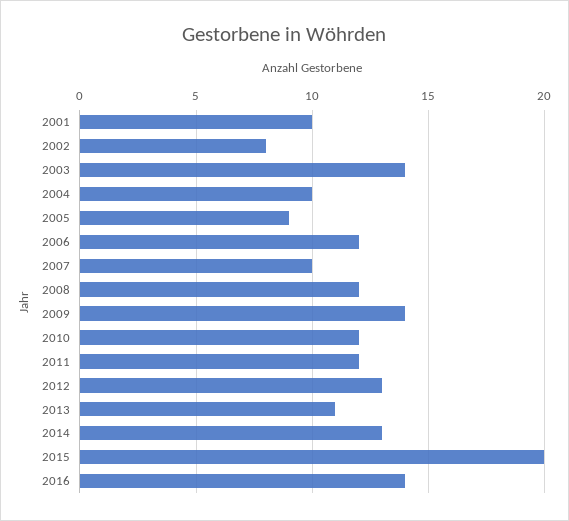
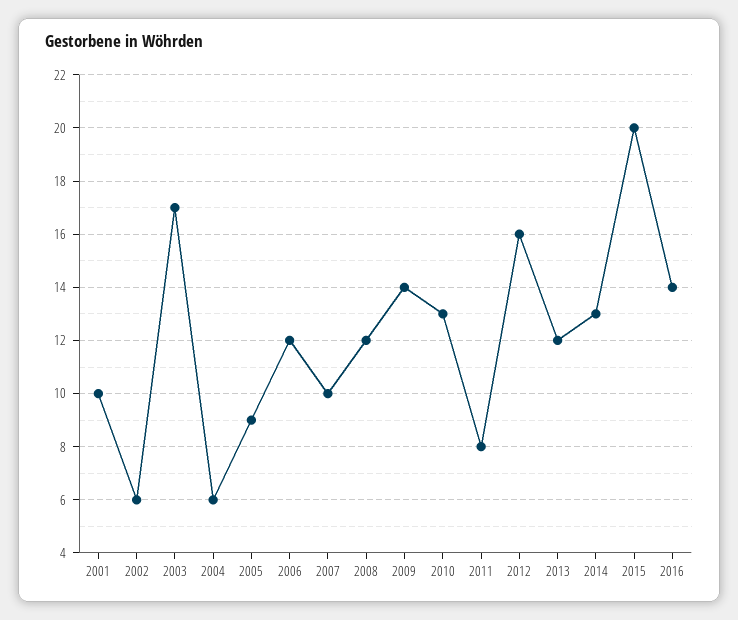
2002: 8 -> 6
2003: 14 -> 17
2004: 10 -> 6
2010: 12 -> 13
2011: 12 -> 8
2012: 13 -> 16
2013: 11 -> 12

